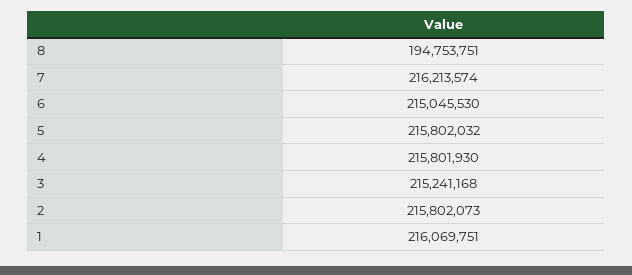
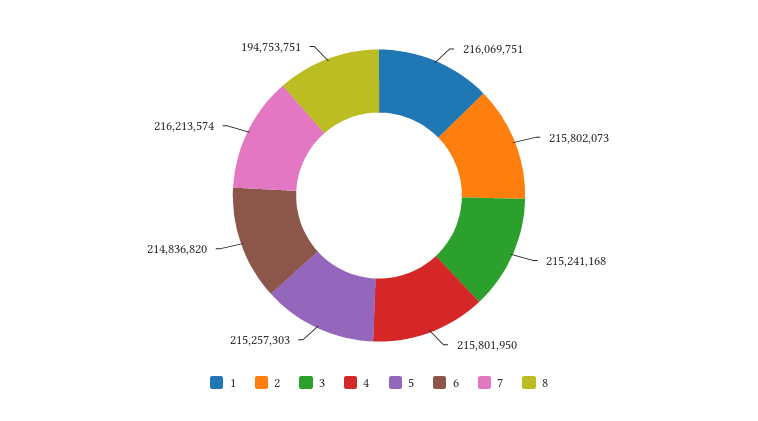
6: 215045530 -> 214836820
5: 215802032 -> 215257303
4: 215801930 -> 215801950

